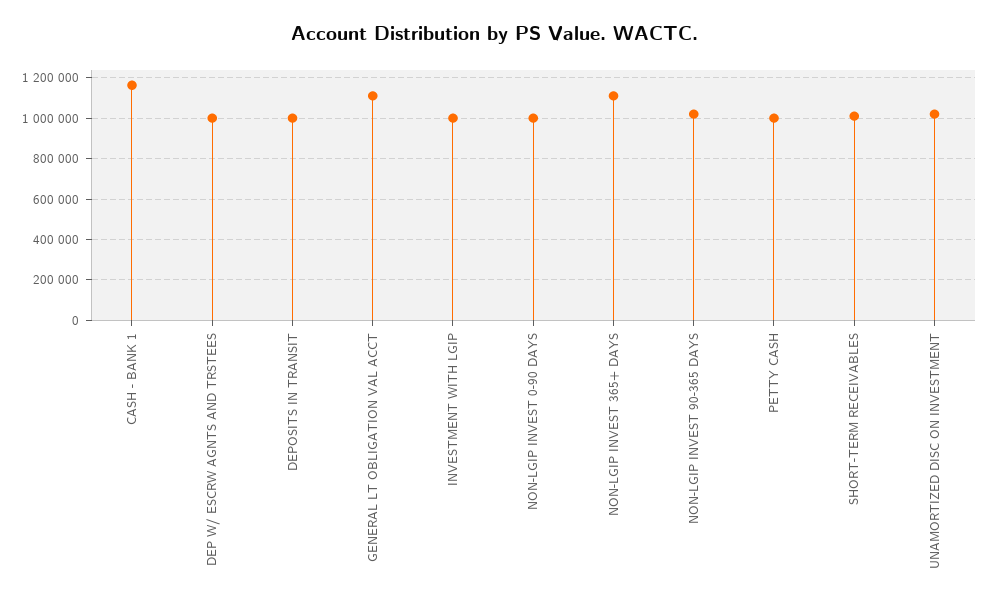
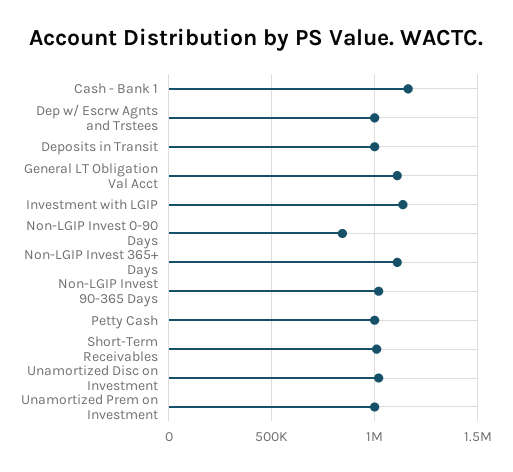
INVESTMENT WITH LGIP: 1000000 -> 1150000
NON-LGIP INVEST 0-90 DAYS: 1000000 -> 850000
Unamortized Prem on Investment: none -> 1000000

